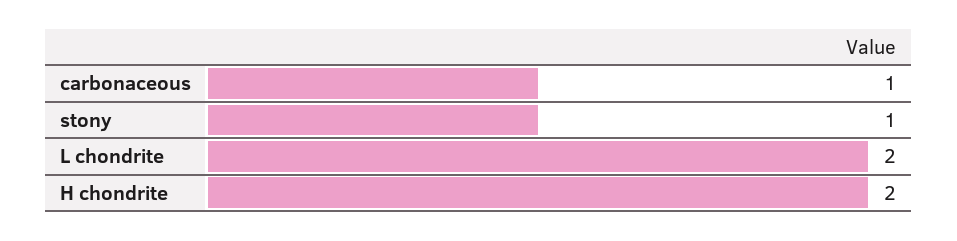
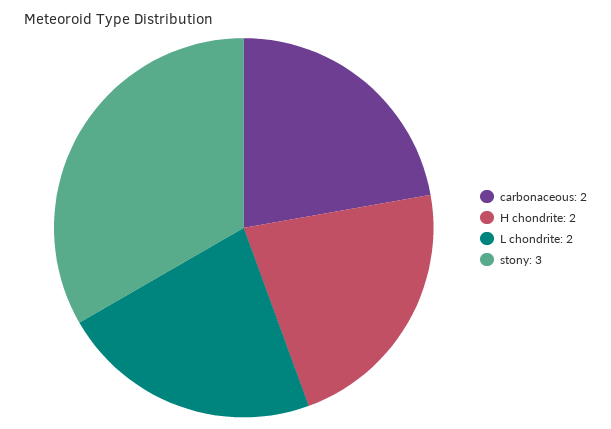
carbonaceous: 1 -> 2
stony: 1 -> 3

